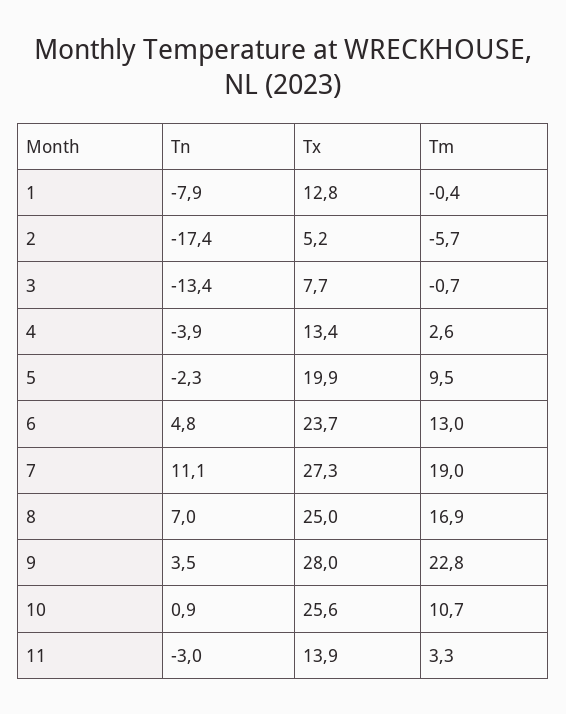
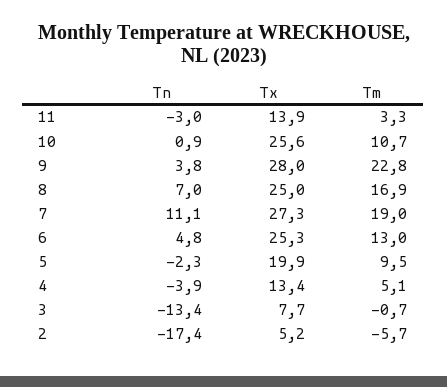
Tn, 1: -7.9 -> none
Tx, 1: 12.8 -> none
Tm, 1: -0.4 -> none
Tm, 4: 2.6 -> 5.1
Tx, 6: 23.7 -> 25.3
Tn, 9: 3.5 -> 3.8

